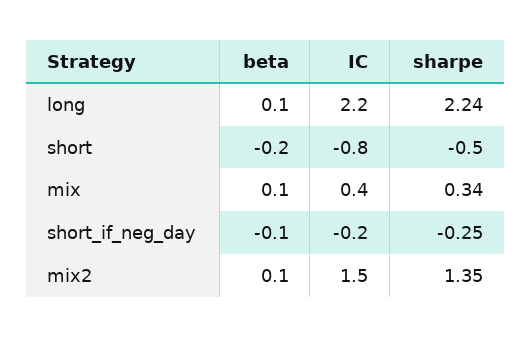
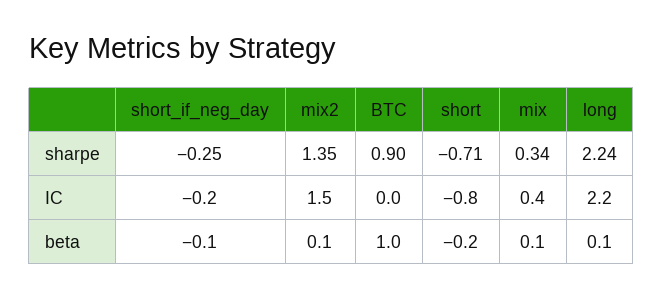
sharpe, short: -0.5 -> -0.71
sharpe, BTC: none -> 0.9
IC, BTC: none -> 0
beta, BTC: none -> 1

